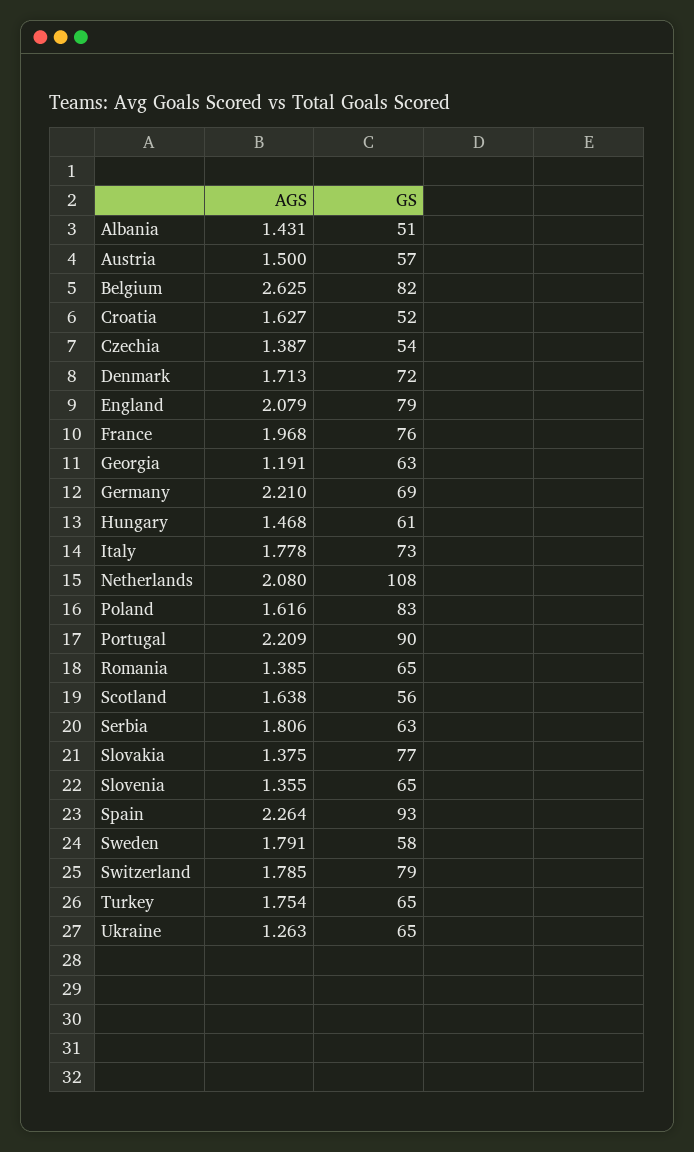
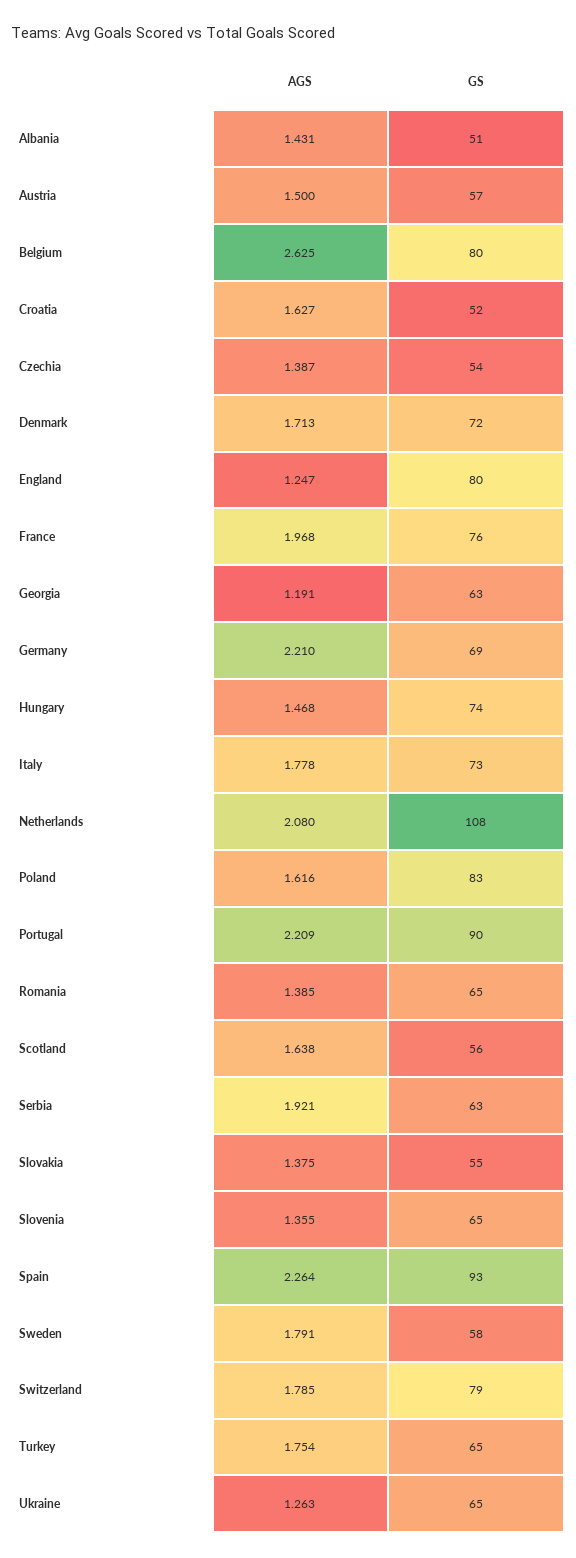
GS, Belgium: 82 -> 80
AGS, England: 2.079 -> 1.247
GS, England: 79 -> 80
GS, Hungary: 61 -> 74
AGS, Serbia: 1.806 -> 1.921
GS, Slovakia: 77 -> 55

